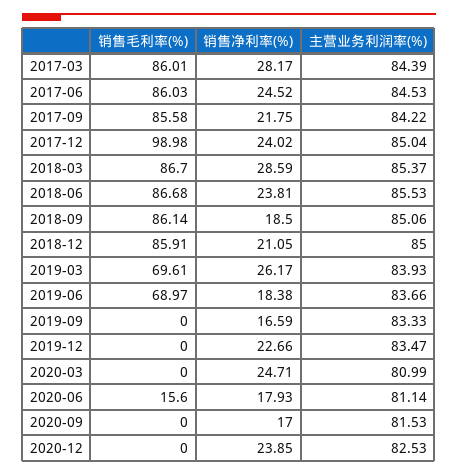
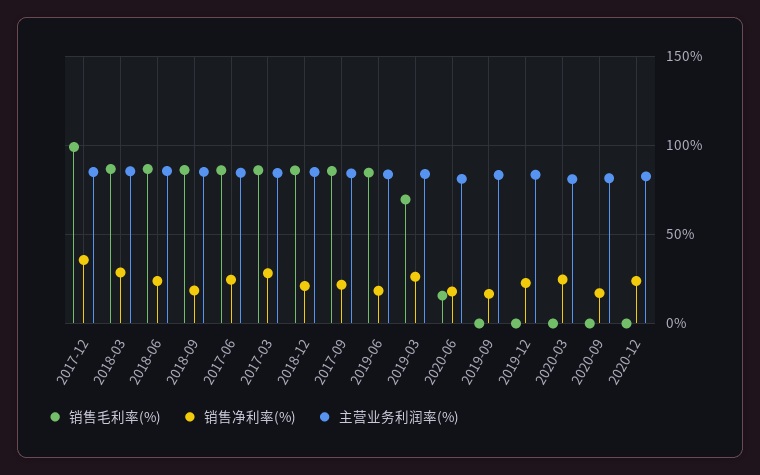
销售净利率(%), 2017-12: 24.02 -> 35
销售毛利率(%), 2019-06: 68.97 -> 85

